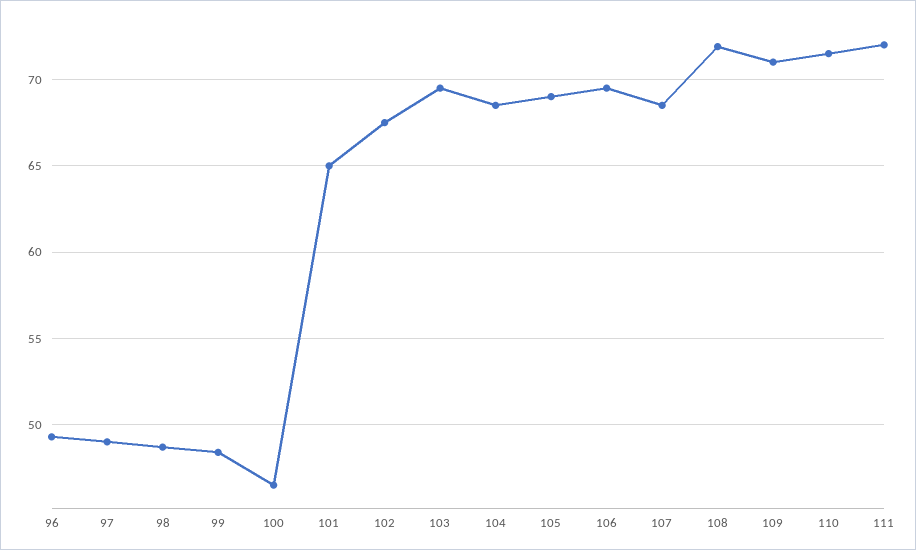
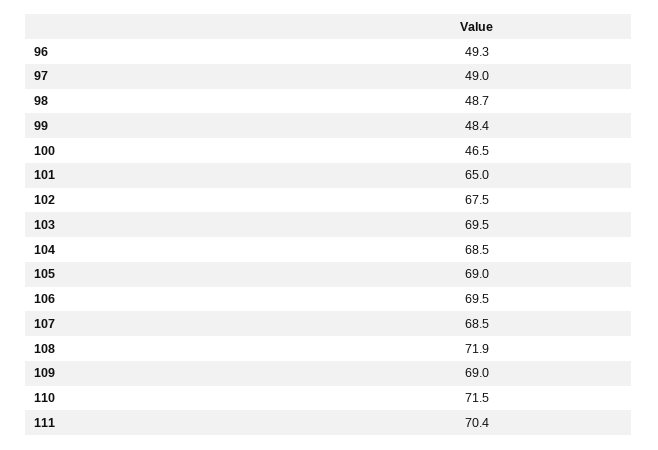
109: 71 -> 69
111: 72 -> 70.4

